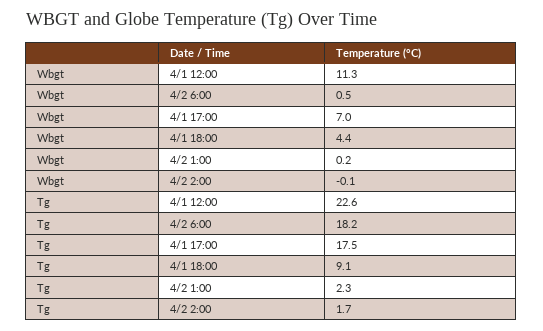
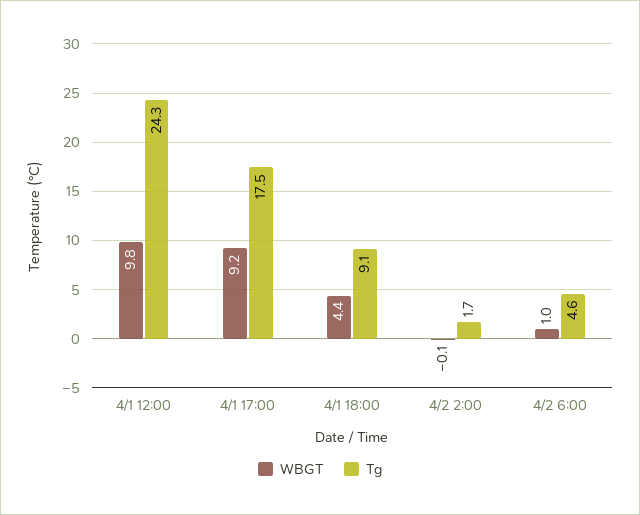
Wbgt, 4/1 12:00: 11.3 -> 9.8
Wbgt, 4/2 6:00: 0.5 -> 1
Wbgt, 4/1 17:00: 7 -> 9.2
Wbgt, 4/2 1:00: 0.2 -> none
Tg, 4/1 12:00: 22.6 -> 24.3
Tg, 4/2 6:00: 18.2 -> 4.6
Tg, 4/2 1:00: 2.3 -> none

